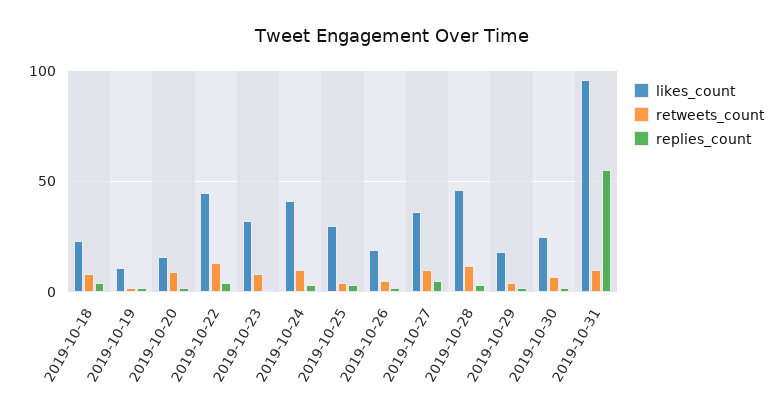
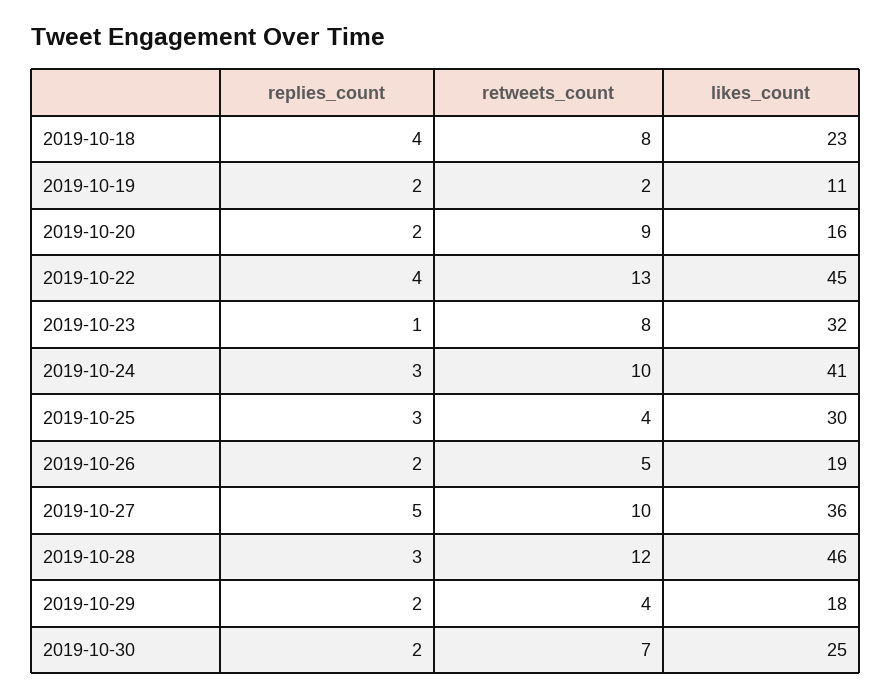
likes_count, 2019-10-31: 95 -> none
retweets_count, 2019-10-31: 10 -> none
replies_count, 2019-10-31: 55 -> none

